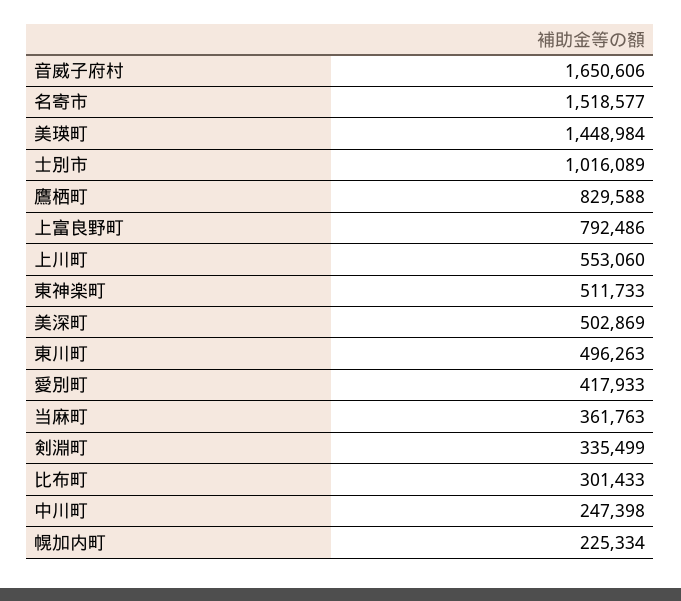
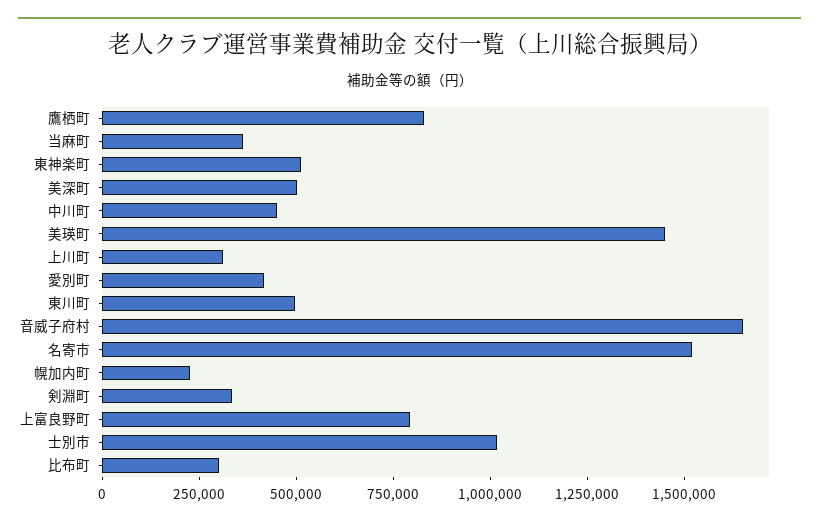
上川町: 553060 -> 300000
中川町: 247398 -> 450000

